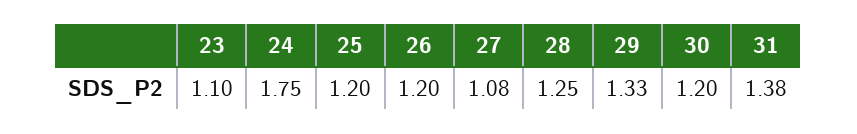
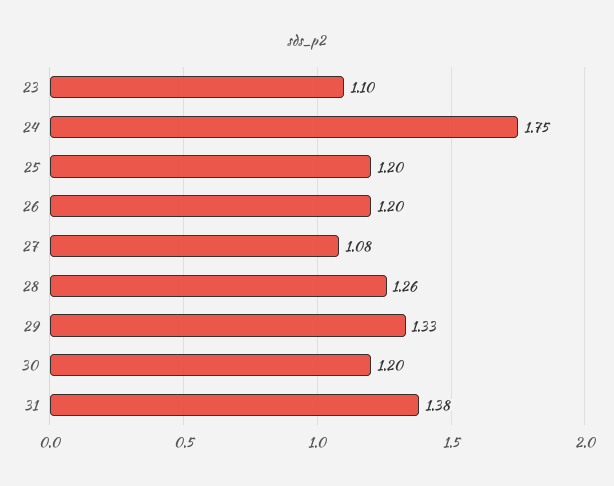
28: 1.25 -> 1.26

